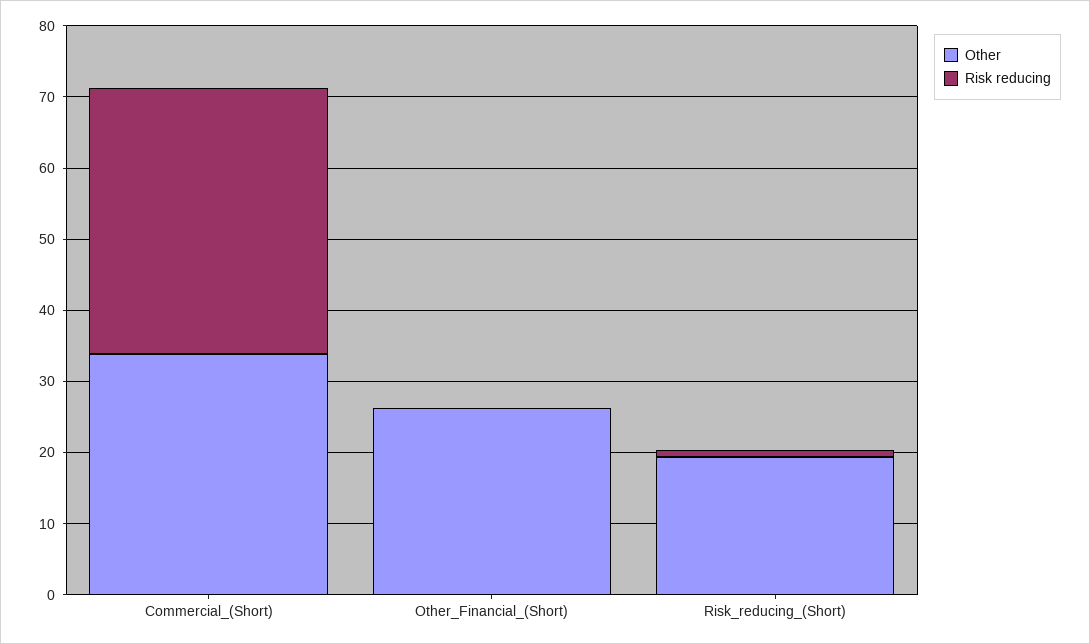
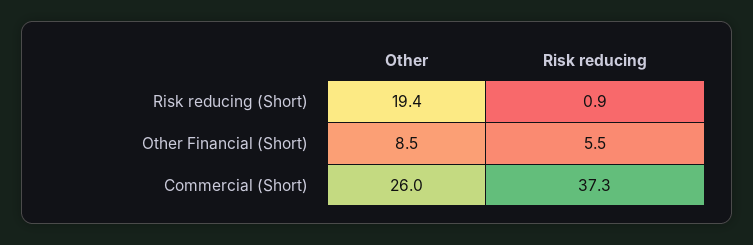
Other, Commercial_(Short): 34 -> 26
Other, Other_Financial_(Short): 26 -> 8.5
Risk reducing, Other_Financial_(Short): 0 -> 5.5

